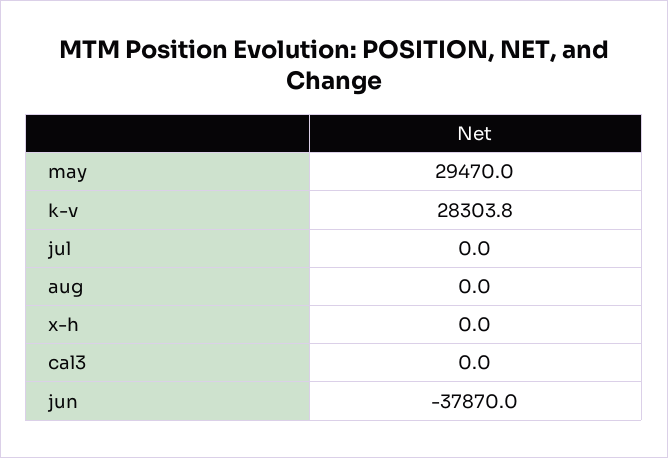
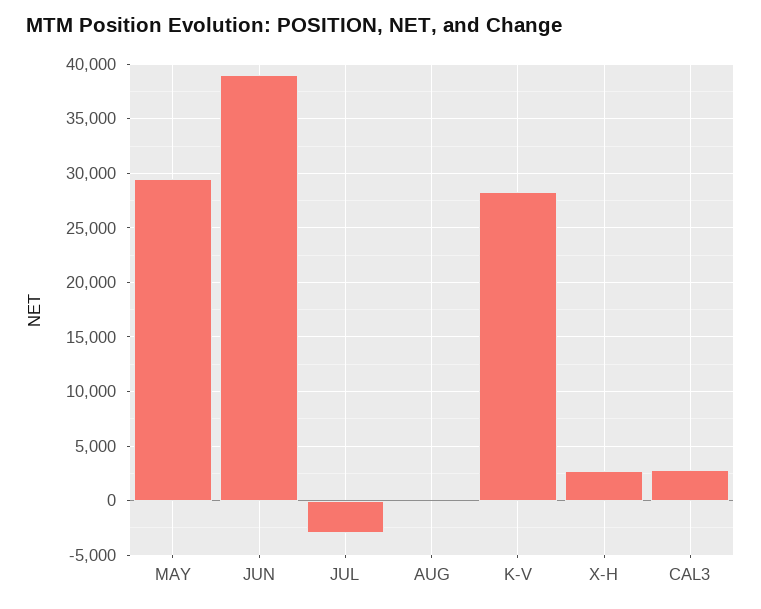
jul: 0 -> -3000
x-h: 0 -> 3000
cal3: 0 -> 3000
jun: -37870 -> 39000

